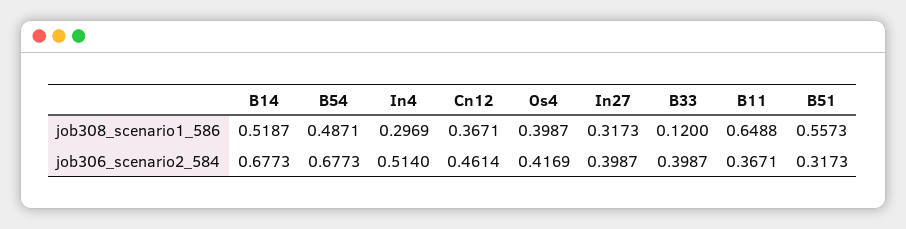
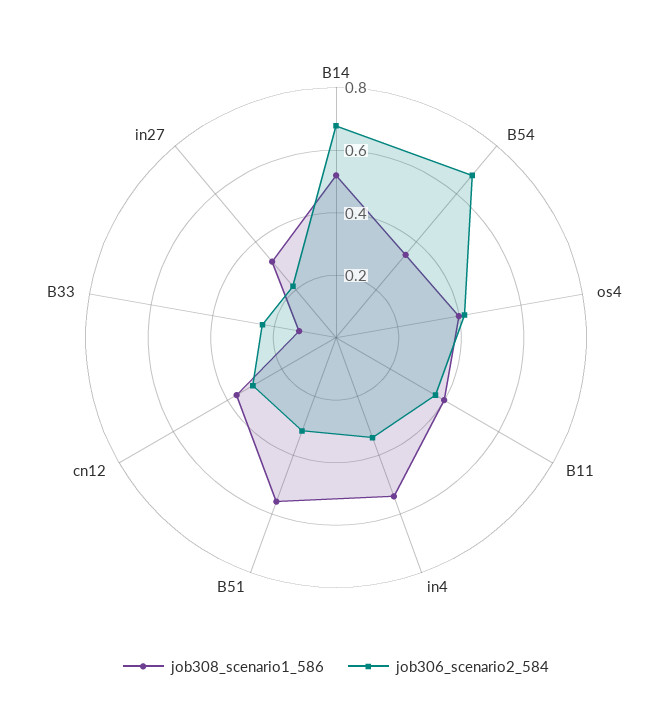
job308_scenario1_586, B54: 0.4871 -> 0.35
job308_scenario1_586, In4: 0.2969 -> 0.55
job308_scenario1_586, B11: 0.6488 -> 0.4
job306_scenario2_584, In4: 0.514 -> 0.35
job306_scenario2_584, Cn12: 0.4614 -> 0.3
job306_scenario2_584, In27: 0.3987 -> 0.2
job306_scenario2_584, B33: 0.3987 -> 0.25

